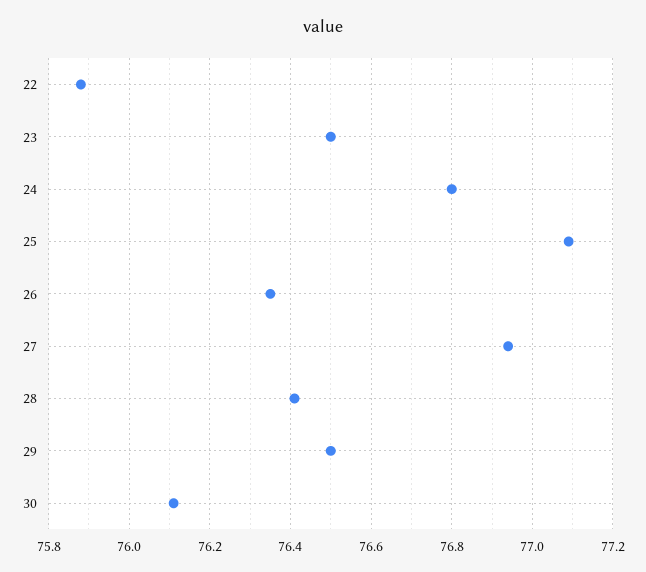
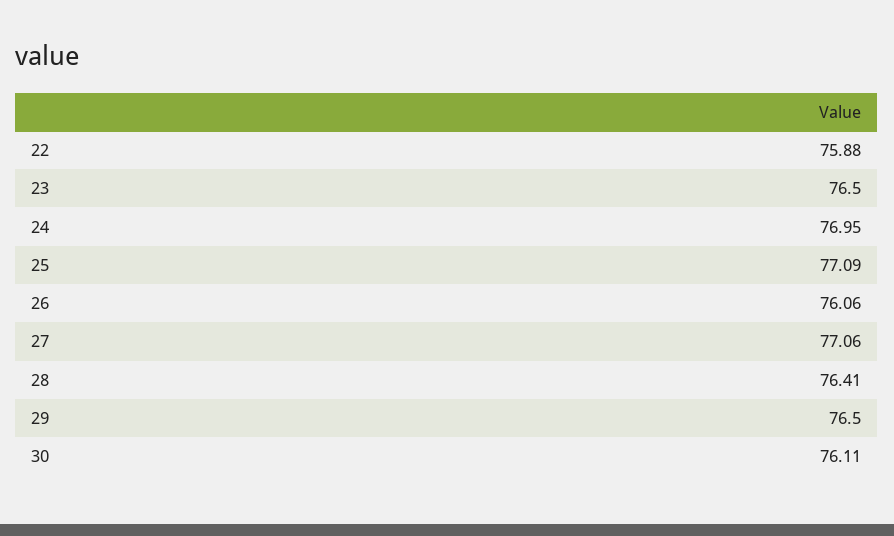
24: 76.8 -> 76.95
26: 76.35 -> 76.06
27: 76.95 -> 77.06

